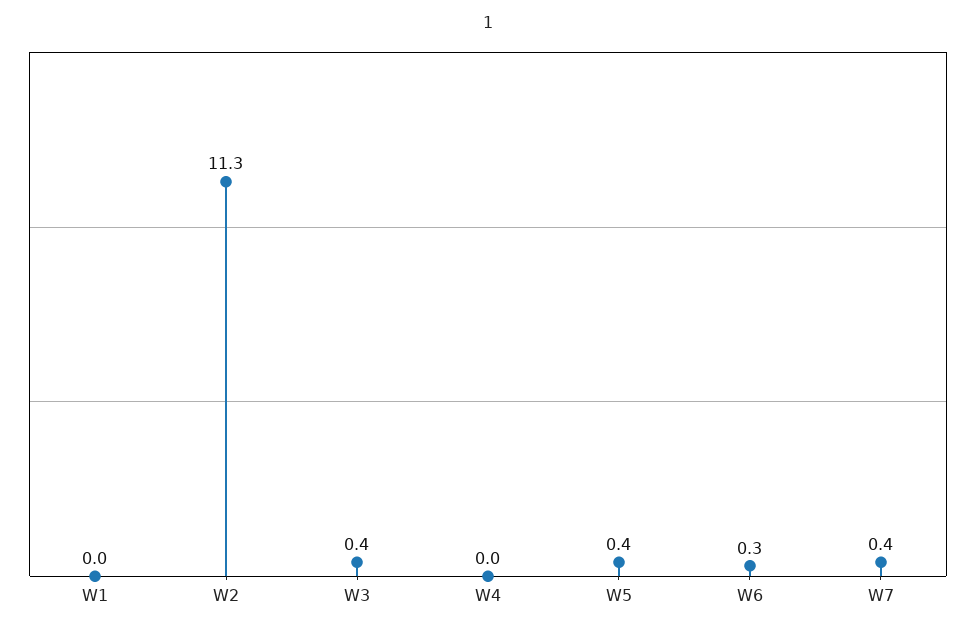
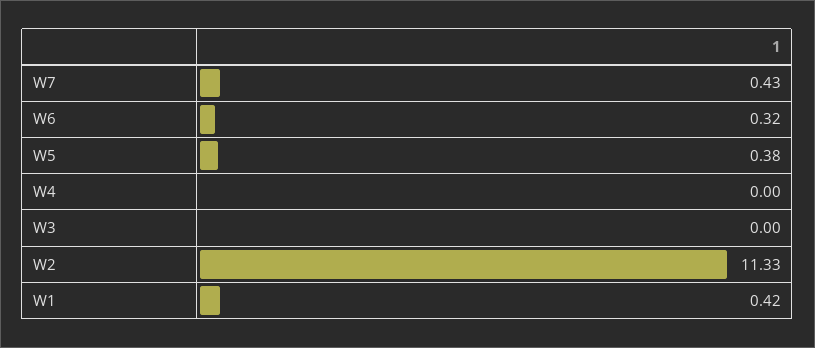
W1: 0 -> 0.42
W3: 0.4 -> 0

